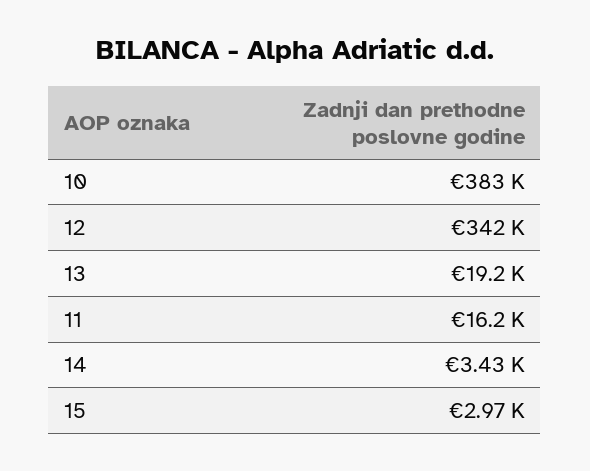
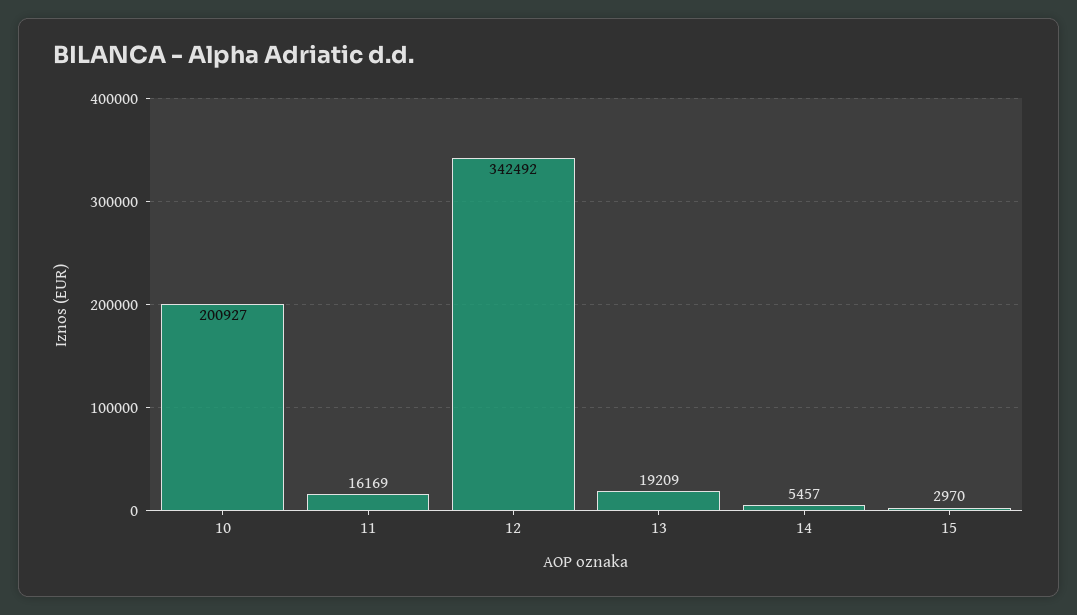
10: 383000 -> 200927
14: 3430 -> 5457

